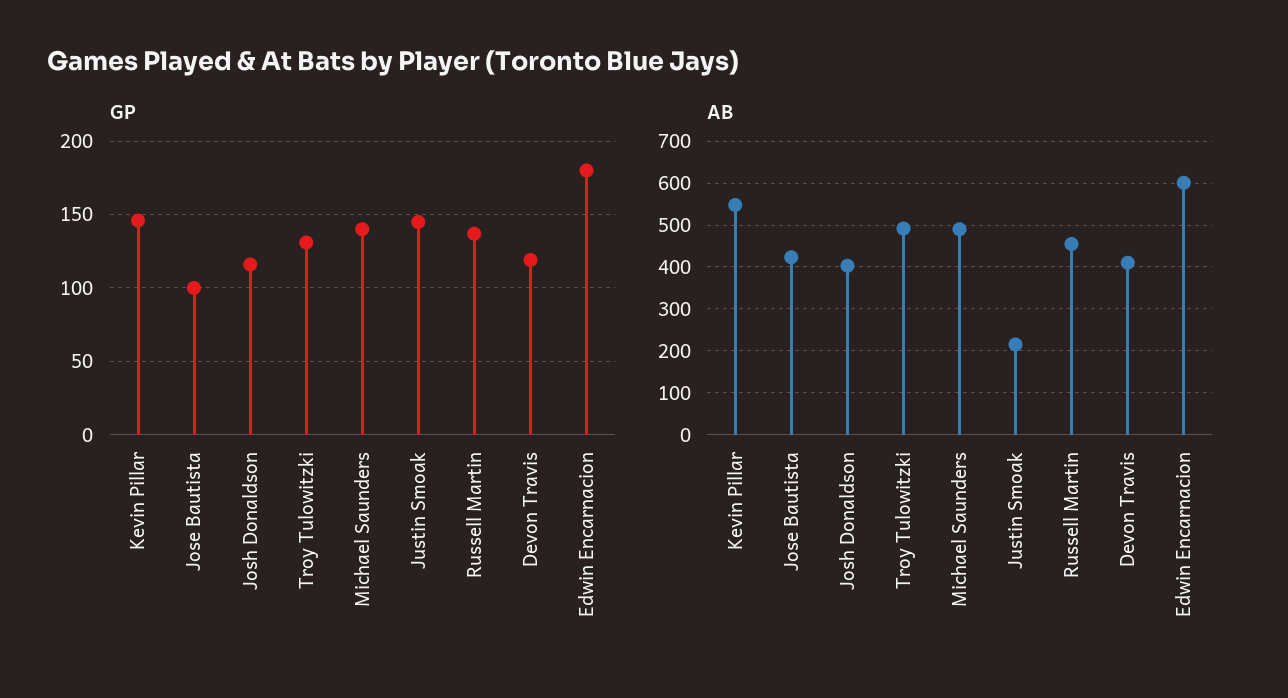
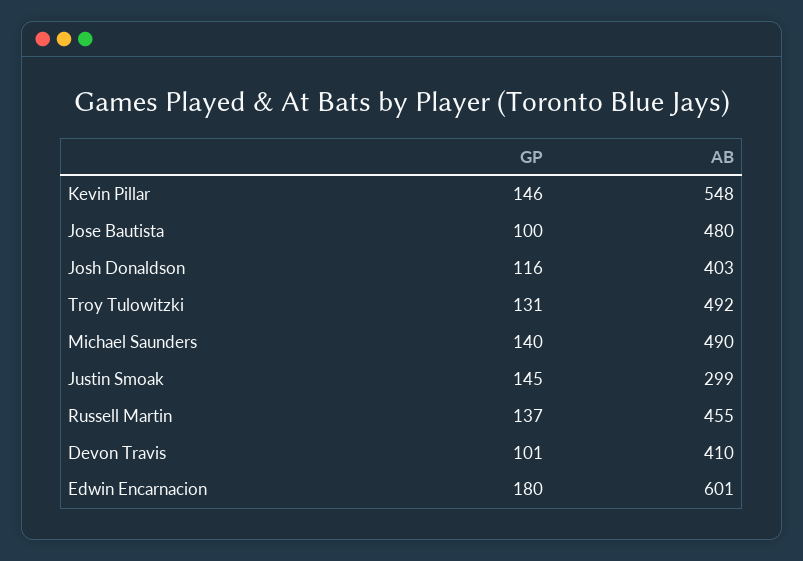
GP, Devon Travis: 120 -> 101
AB, Jose Bautista: 420 -> 480
AB, Justin Smoak: 220 -> 299

